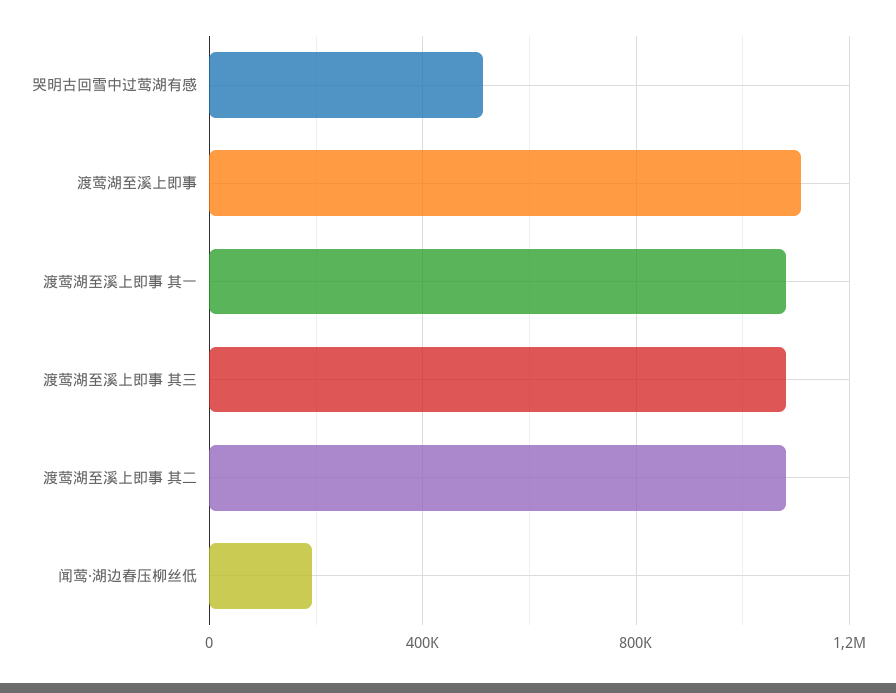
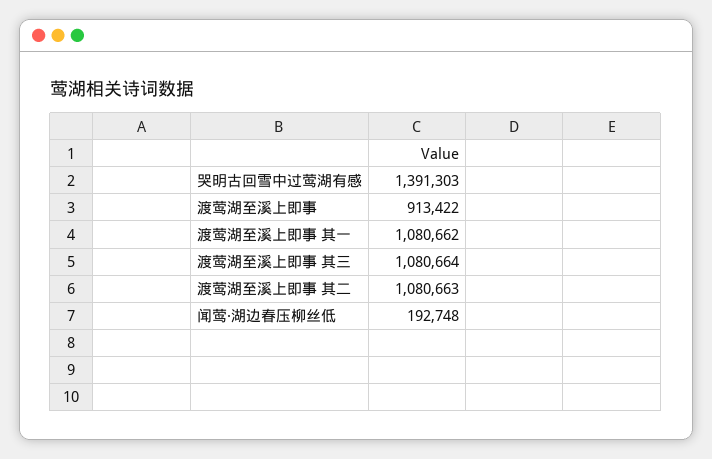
哭明古回雪中过莺湖有感: 500000 -> 1391303
渡莺湖至溪上即事: 1100000 -> 913422

